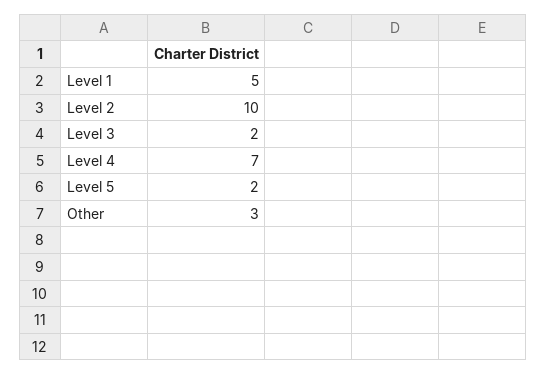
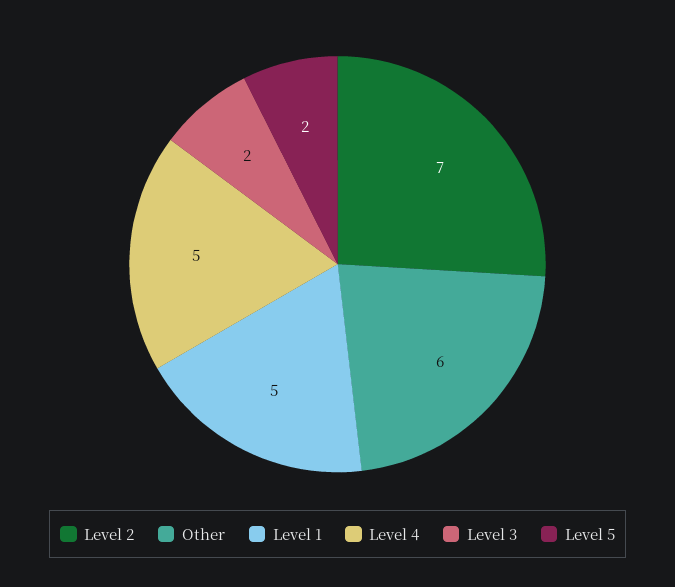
Level 2: 10 -> 7
Level 4: 7 -> 5
Other: 3 -> 6

